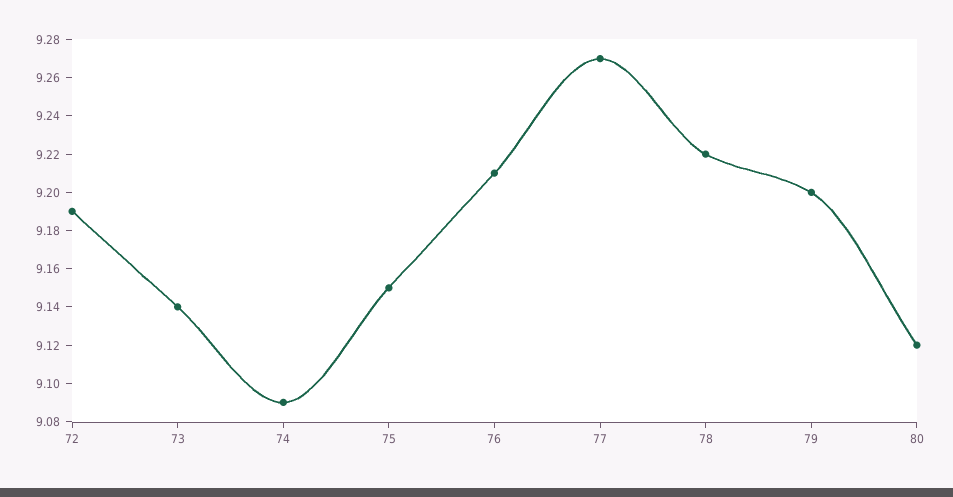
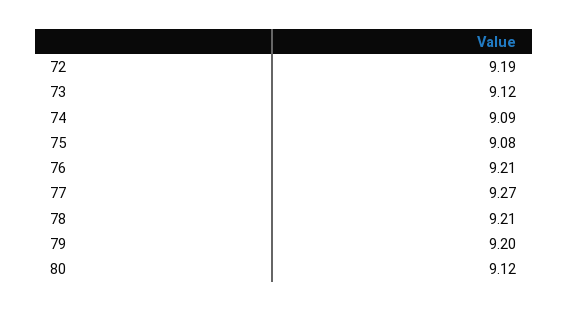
73: 9.14 -> 9.12
75: 9.15 -> 9.08
78: 9.22 -> 9.21

